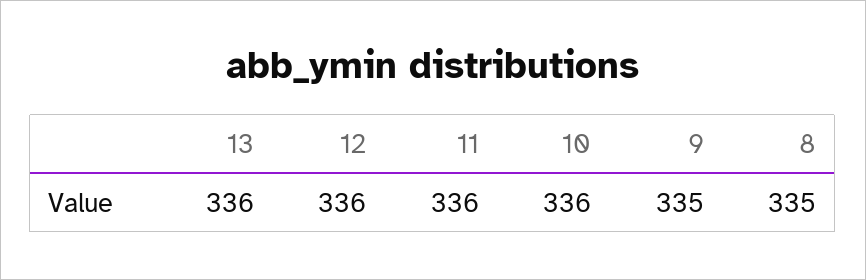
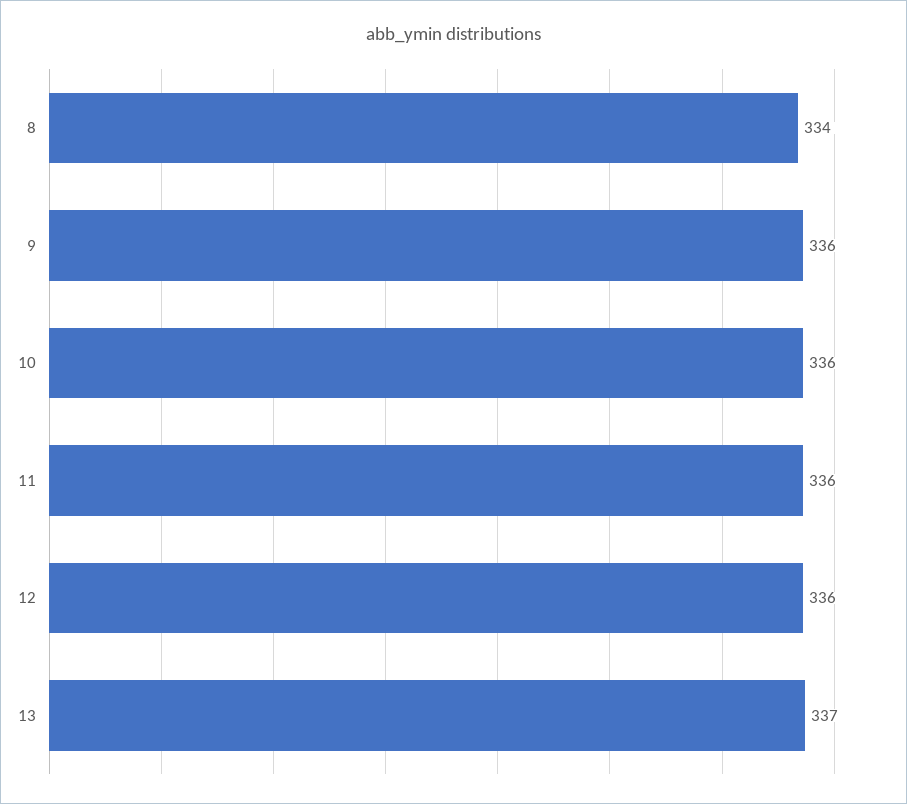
13: 336 -> 337
9: 335 -> 336
8: 335 -> 334

